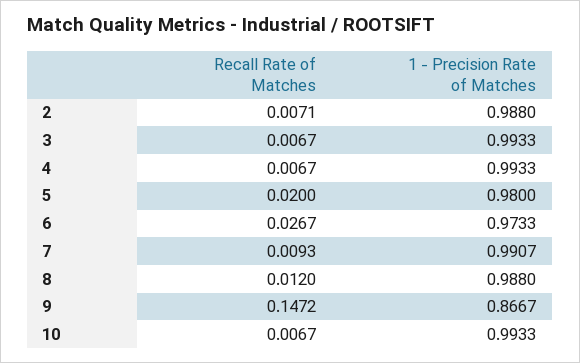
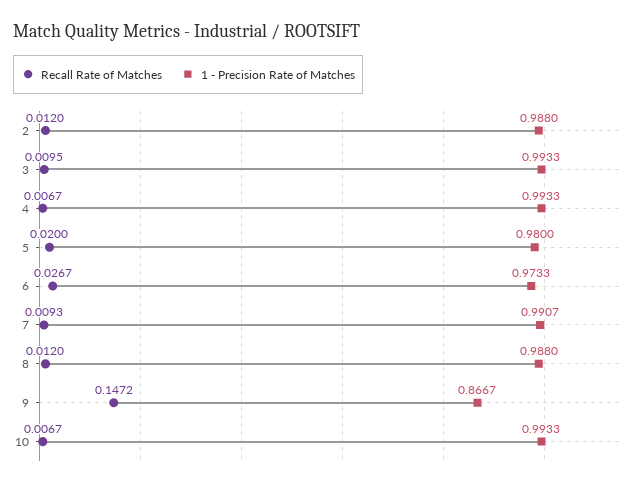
Recall Rate of Matches, 2: 0.0071 -> 0.012
Recall Rate of Matches, 3: 0.0067 -> 0.0095

